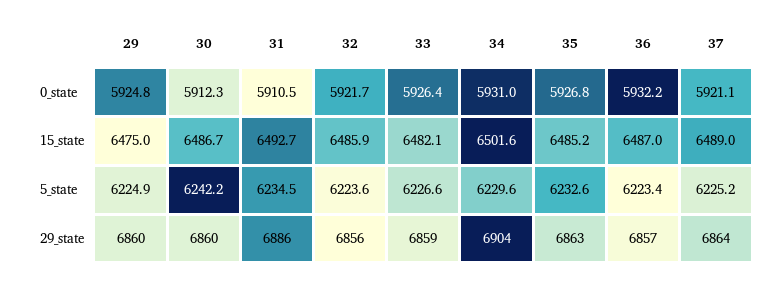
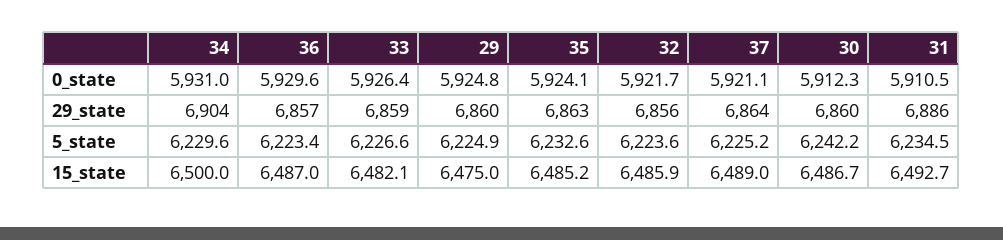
35, 0_state: 5926.8 -> 5924.1
36, 0_state: 5932.2 -> 5929.6
34, 15_state: 6501.6 -> 6500

